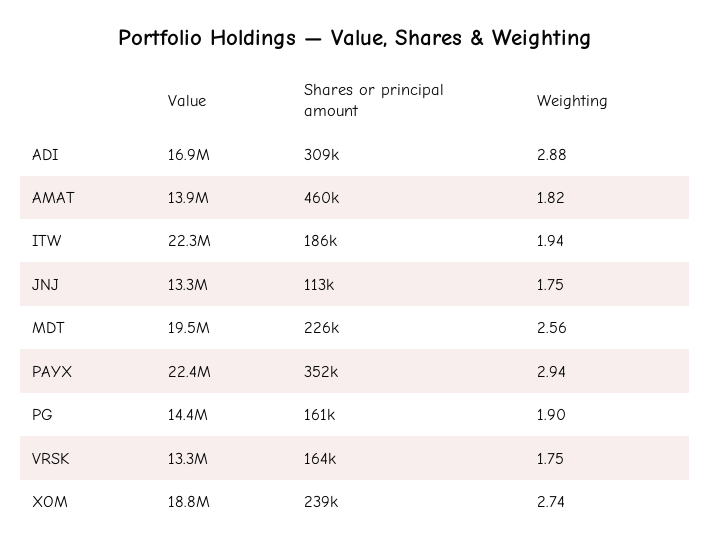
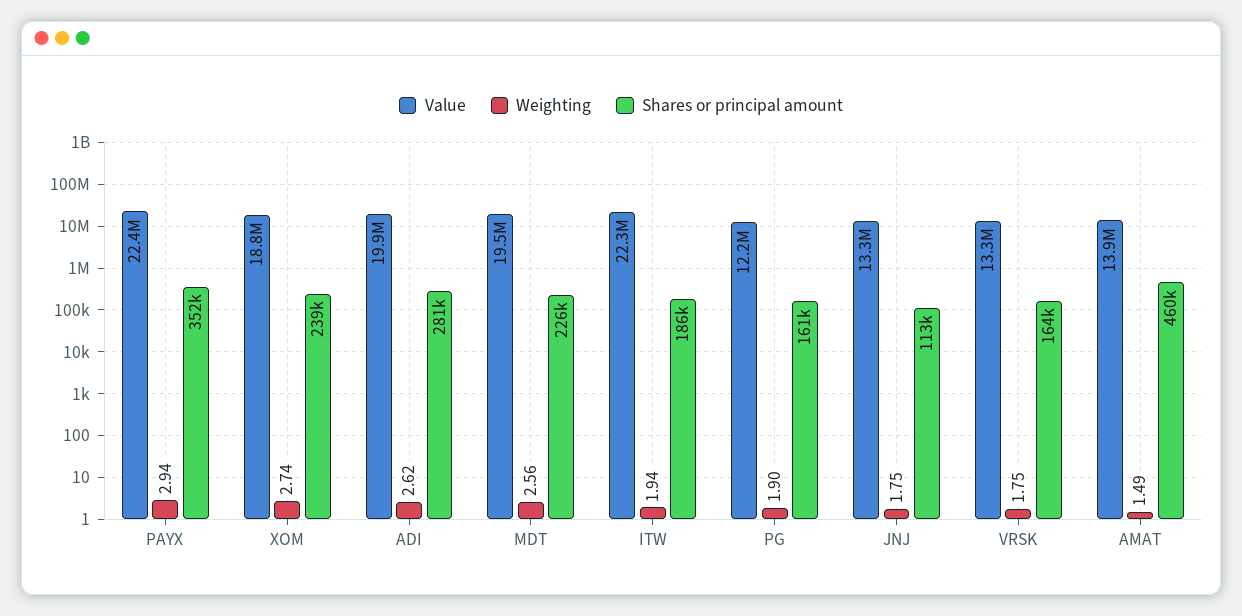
Value, ADI: 16900000 -> 19900000
Shares or principal amount, ADI: 309000 -> 281000
Weighting, ADI: 2.88 -> 2.62
Weighting, AMAT: 1.82 -> 1.49
Value, PG: 14400000 -> 12200000

